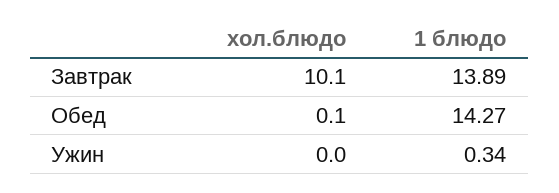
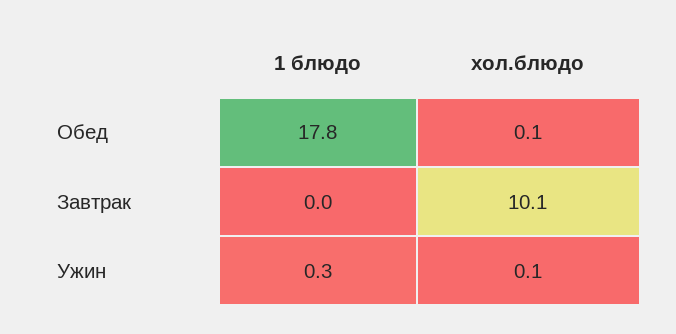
1 блюдо, Завтрак: 13.89 -> 0
1 блюдо, Обед: 14.27 -> 17.8
хол.блюдо, Ужин: 0 -> 0.1

